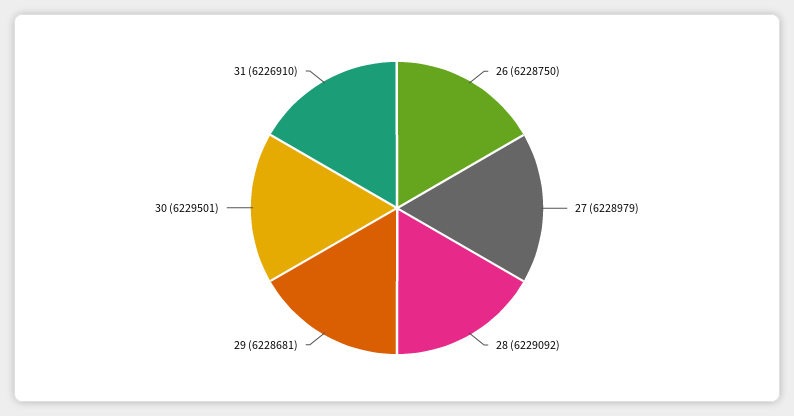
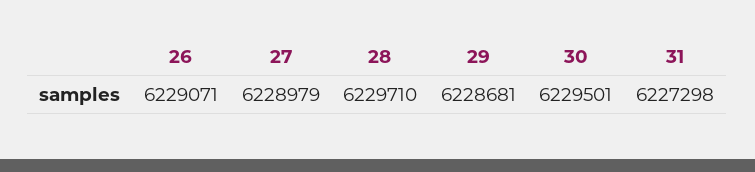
26: 6228750 -> 6229071
28: 6229092 -> 6229710
31: 6226910 -> 6227298

